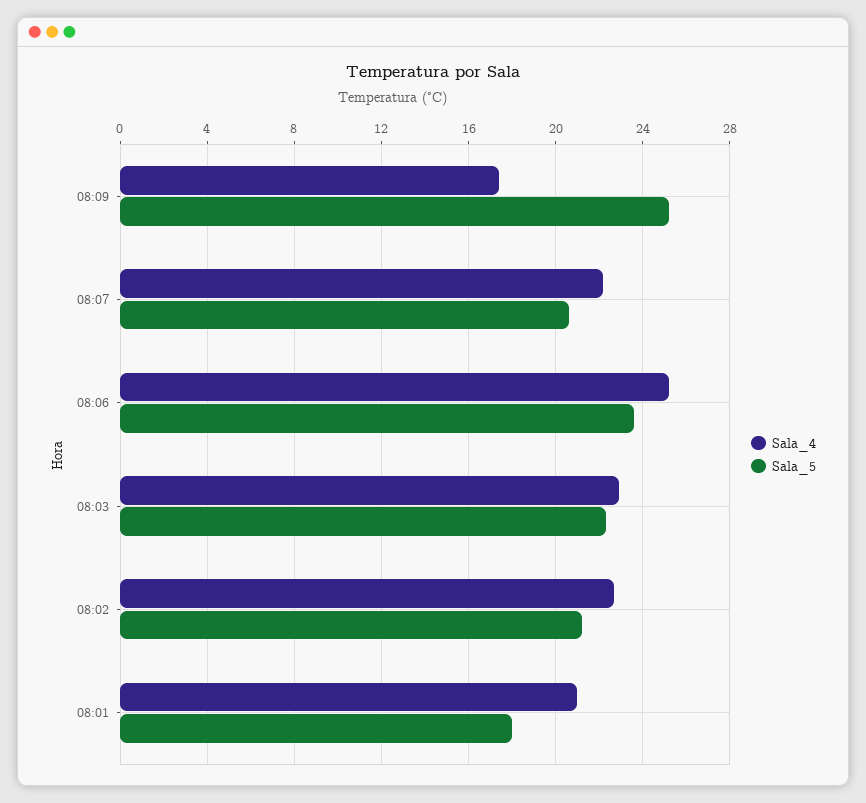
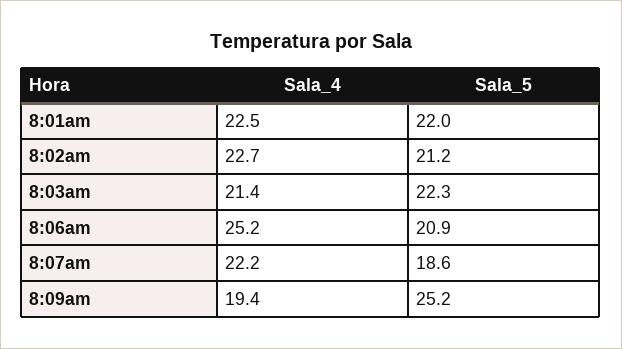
Sala_4, 08:09: 17.5 -> 19.4
Sala_5, 08:07: 20.5 -> 18.6
Sala_5, 08:06: 23.5 -> 20.9
Sala_4, 08:03: 23 -> 21.4
Sala_4, 08:01: 21 -> 22.5
Sala_5, 08:01: 18 -> 22

